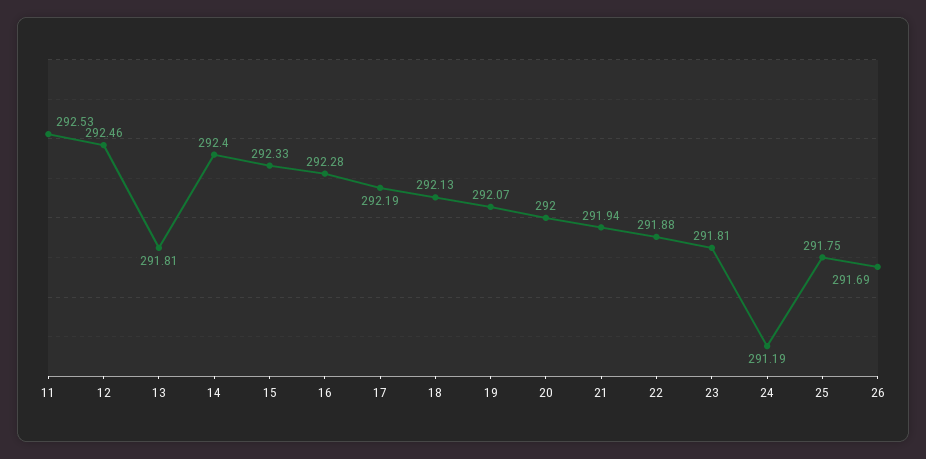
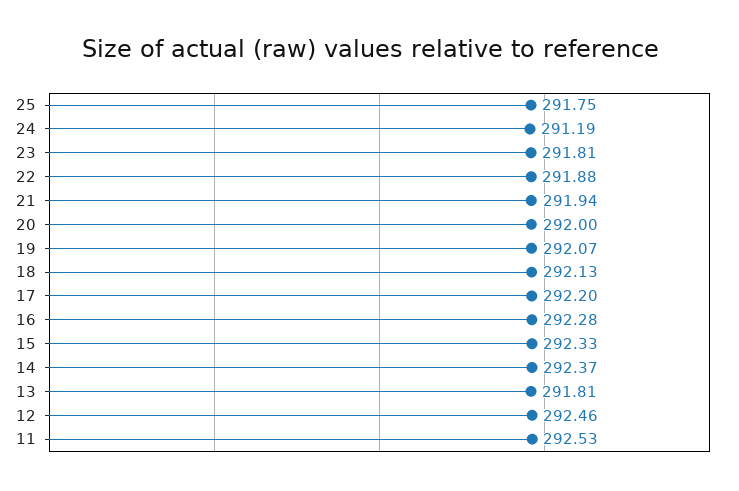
14: 292.4 -> 292.37
17: 292.19 -> 292.2
26: 291.69 -> none

